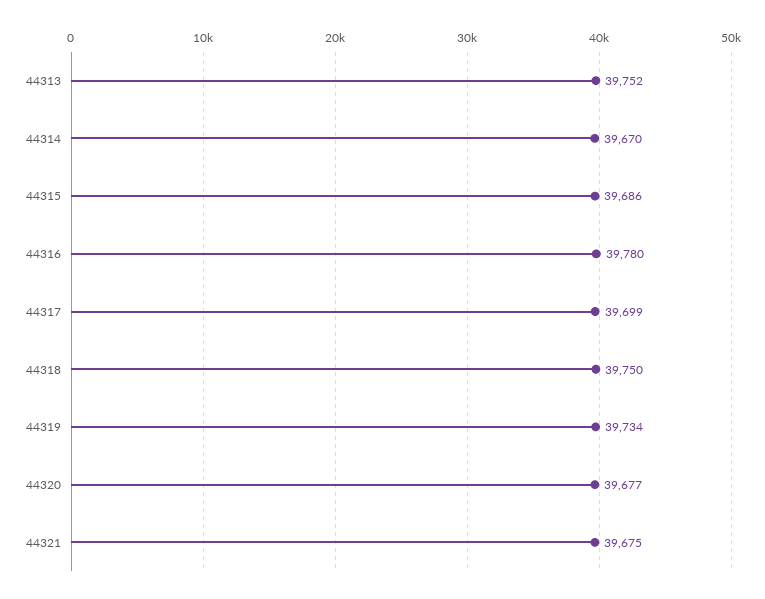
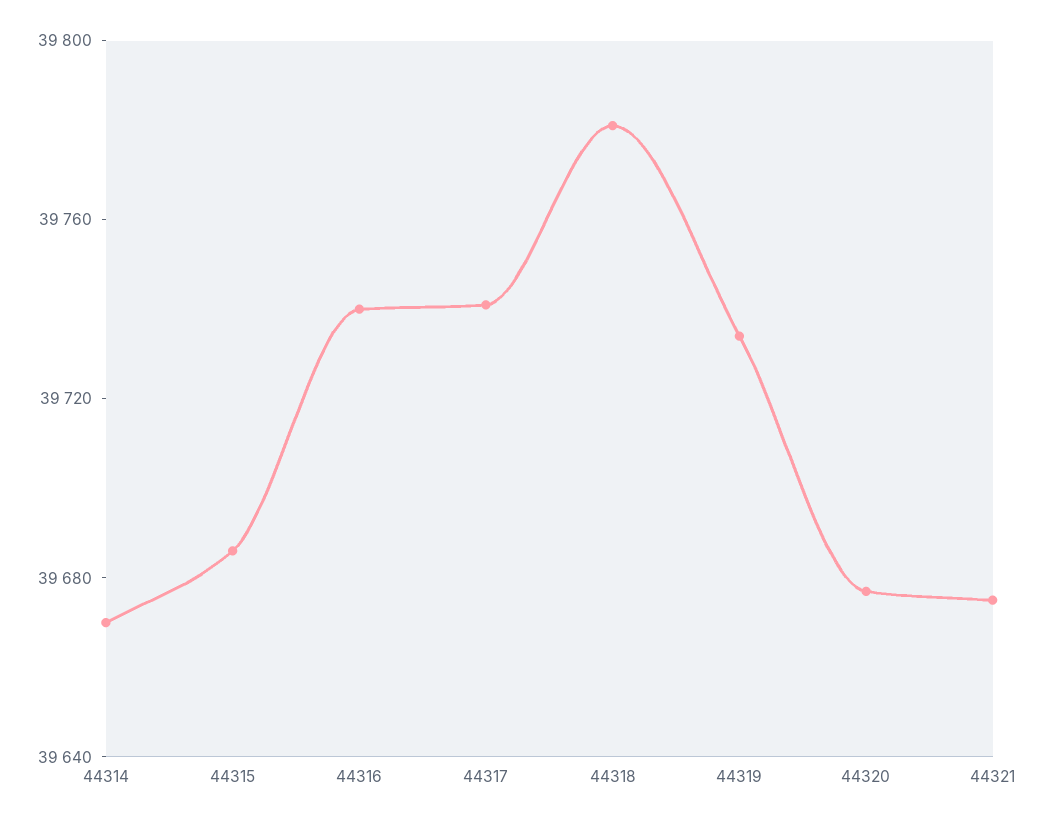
44313: 39752 -> none
44316: 39780 -> 39740
44317: 39699 -> 39740
44318: 39750 -> 39780

